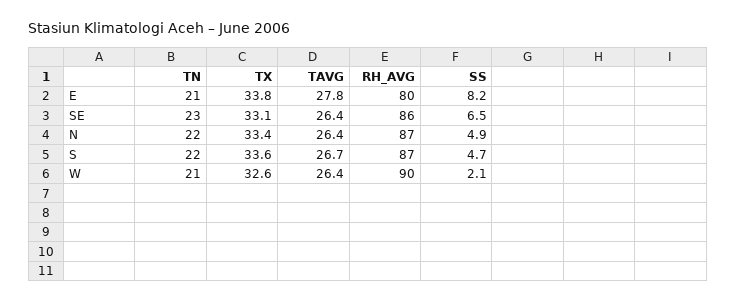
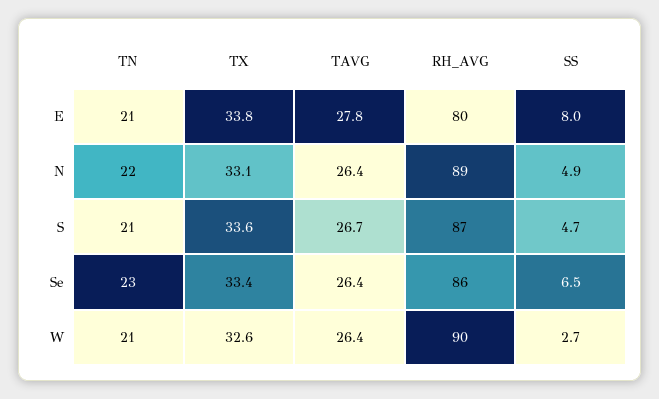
SS, E: 8.2 -> 8
TX, SE: 33.1 -> 33.4
TX, N: 33.4 -> 33.1
RH_AVG, N: 87 -> 89
TN, S: 22 -> 21
SS, W: 2.1 -> 2.7

